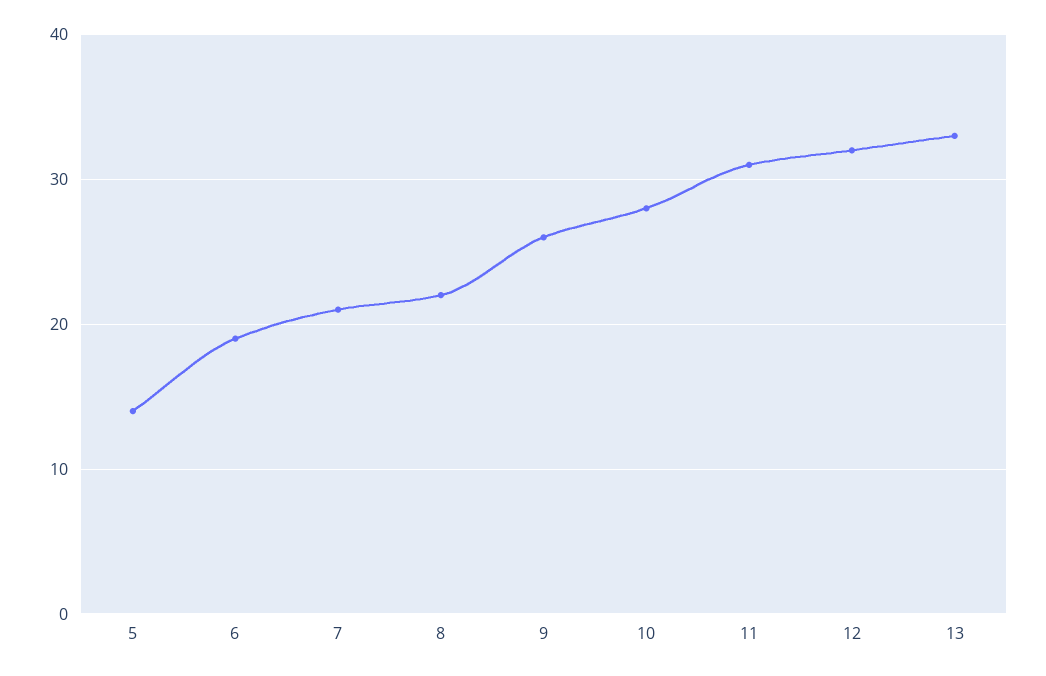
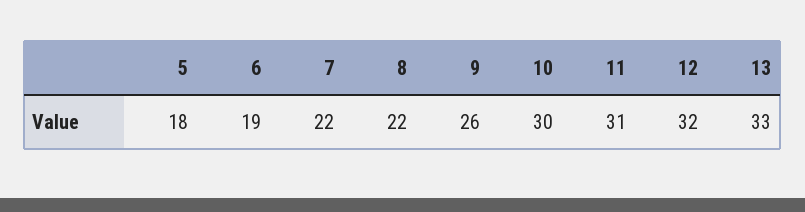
5: 14 -> 18
7: 21 -> 22
10: 28 -> 30

